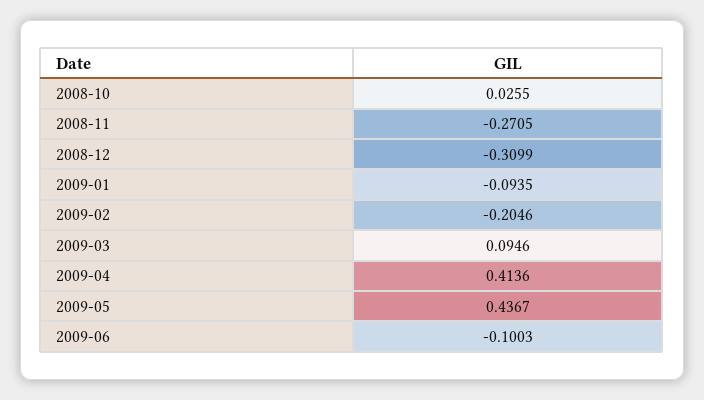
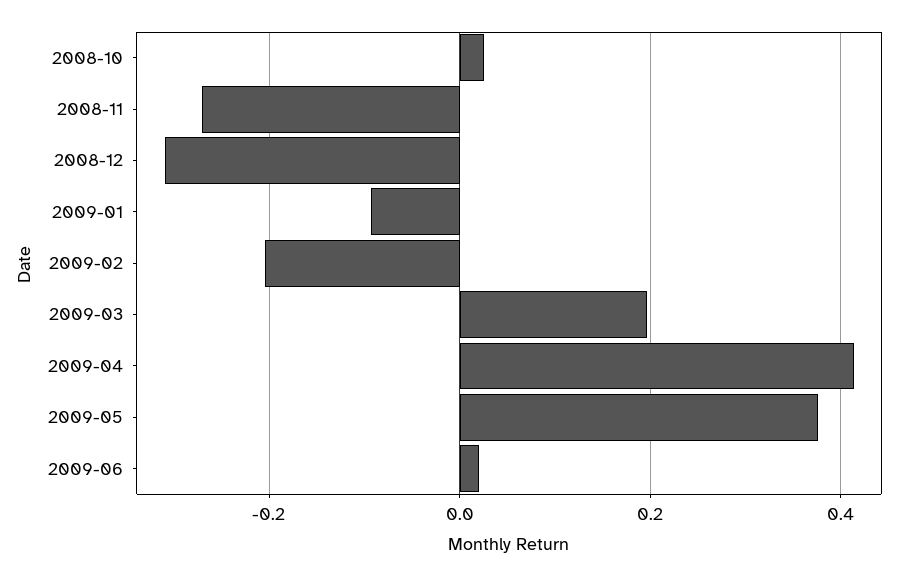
2009-03: 0.0946 -> 0.2
2009-05: 0.4367 -> 0.38
2009-06: -0.1003 -> 0.02

